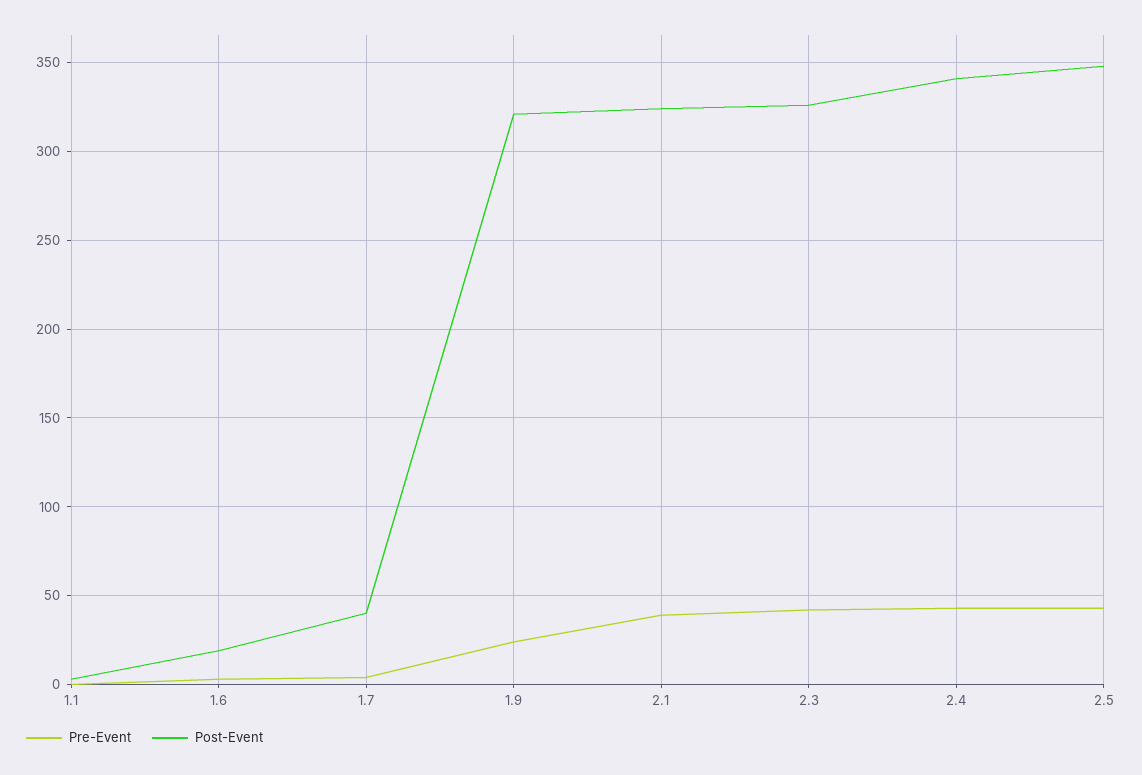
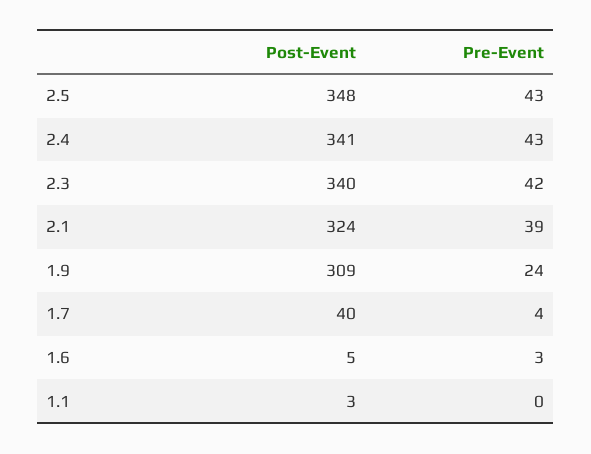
Post-Event, 1.6: 20 -> 5
Post-Event, 1.9: 320 -> 309
Post-Event, 2.3: 325 -> 340

